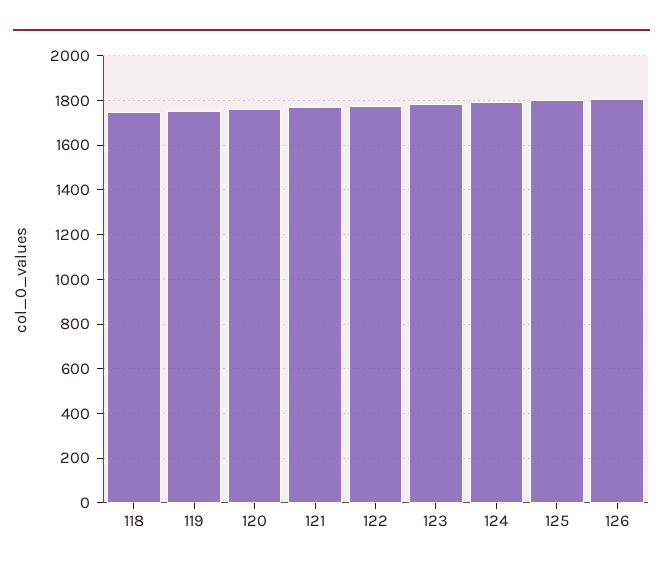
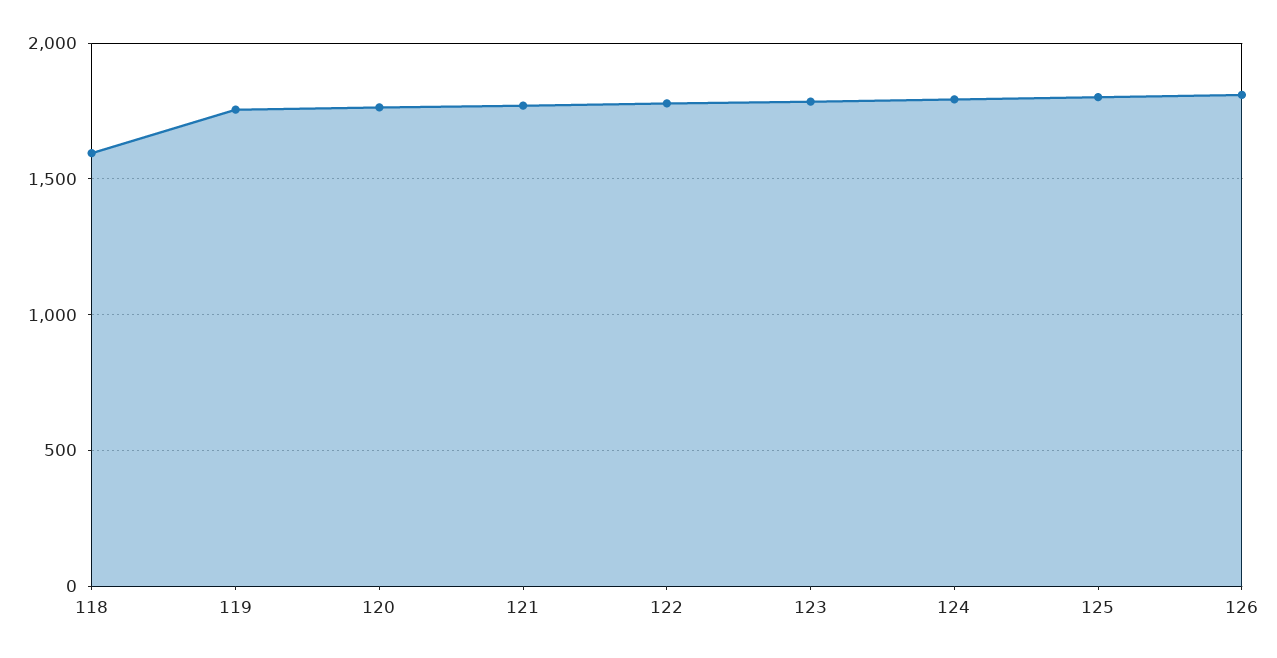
118: 1750 -> 1600

